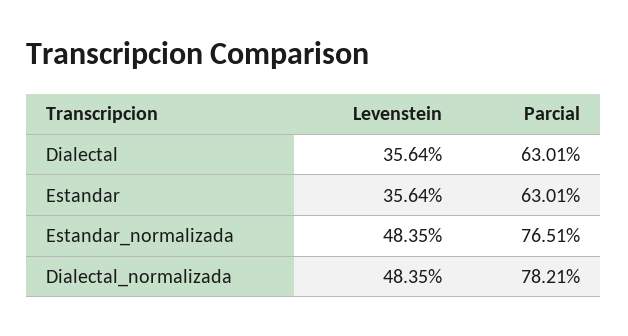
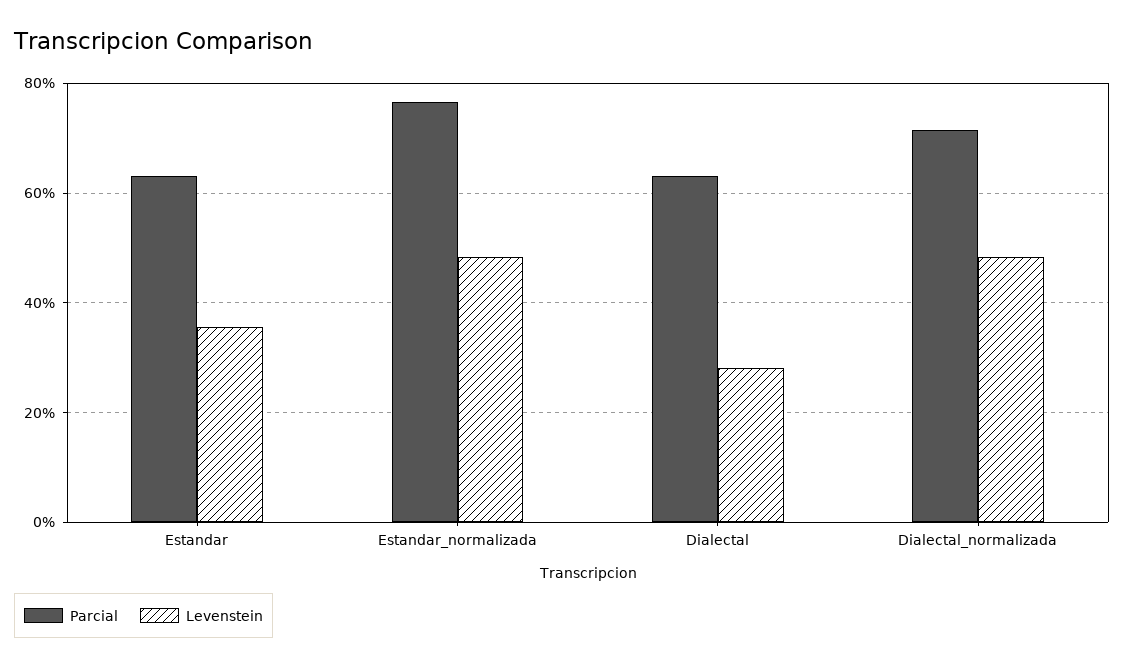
Levenstein, Dialectal: 35.64 -> 28
Parcial, Dialectal_normalizada: 78.21 -> 72

